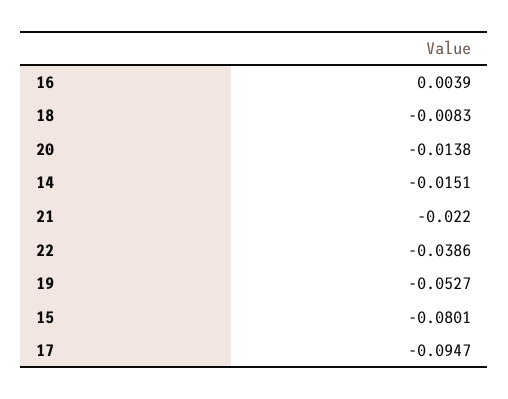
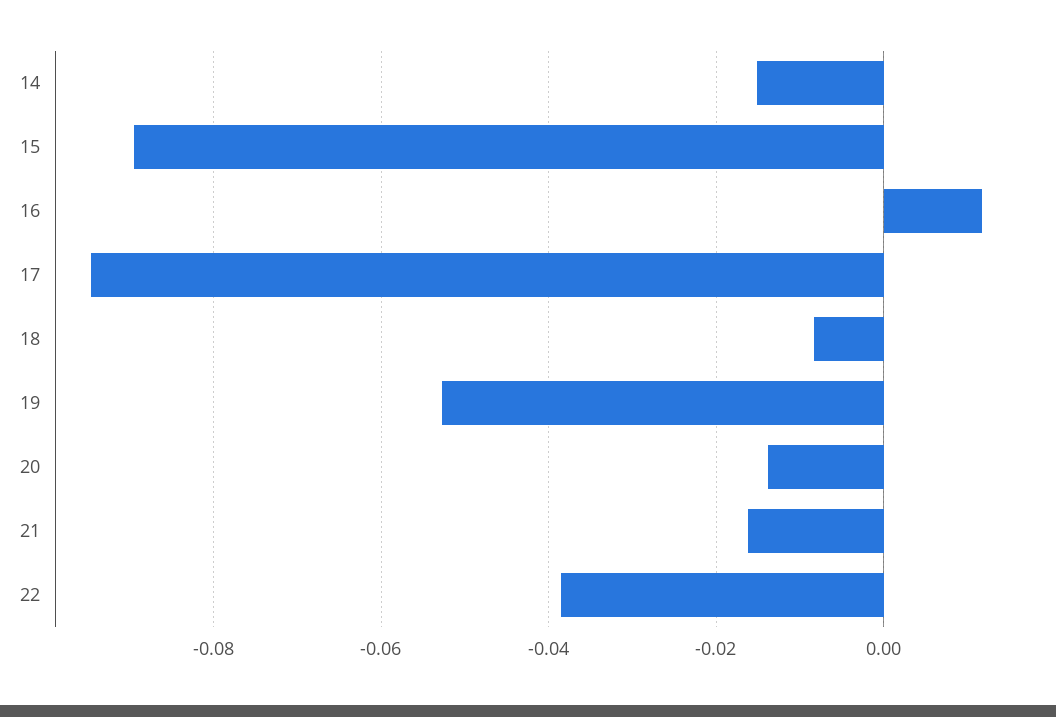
16: 0.0039 -> 0.012
21: -0.022 -> -0.016
15: -0.0801 -> -0.09

